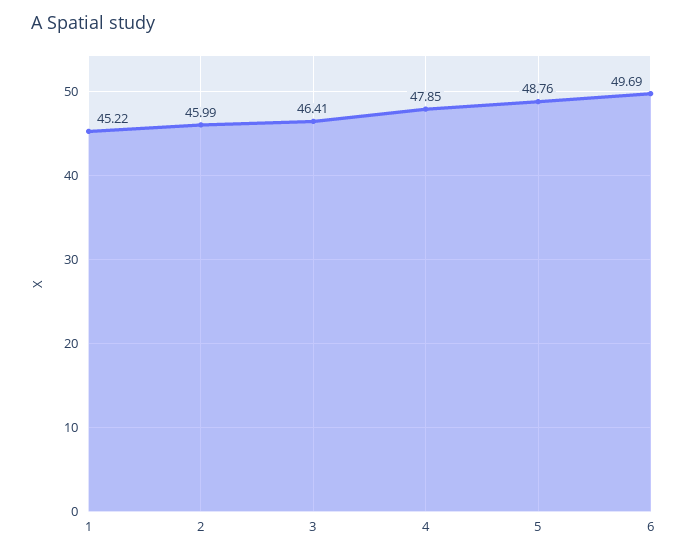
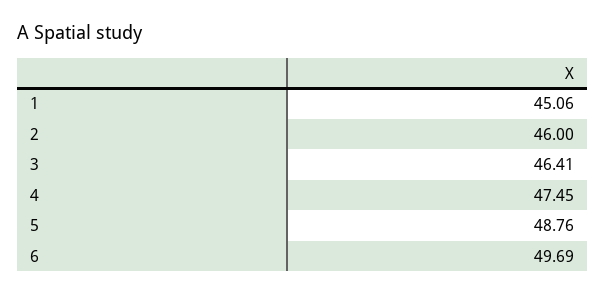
1: 45.22 -> 45.06
2: 45.99 -> 46
4: 47.85 -> 47.45

